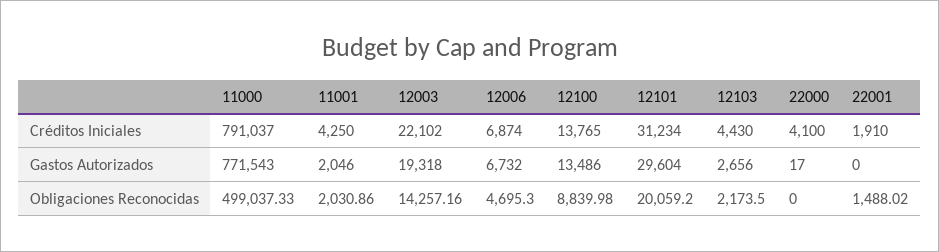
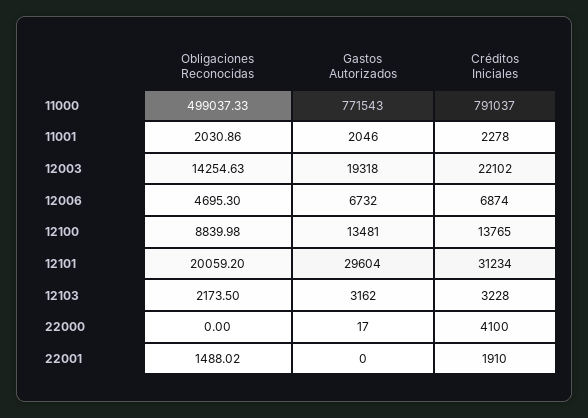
11001, Créditos Iniciales: 4250 -> 2278
12103, Créditos Iniciales: 4430 -> 3228
12100, Gastos Autorizados: 13486 -> 13481
12103, Gastos Autorizados: 2656 -> 3162
12003, Obligaciones Reconocidas: 14257.16 -> 14254.63

